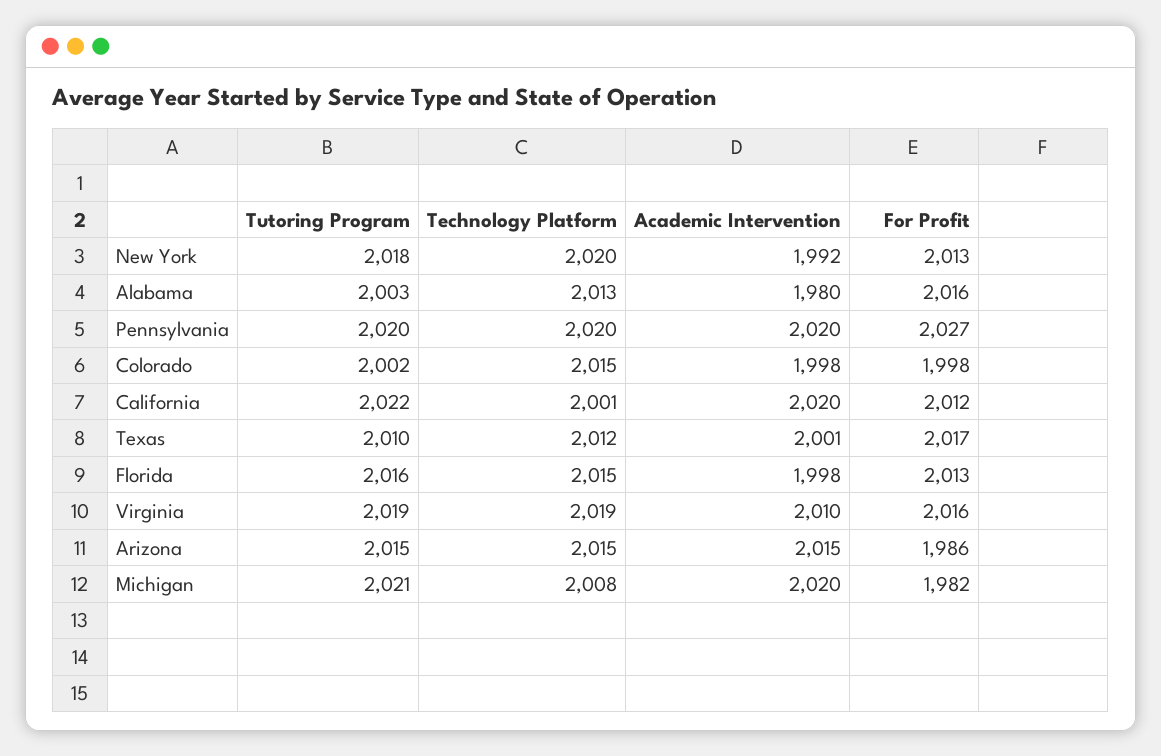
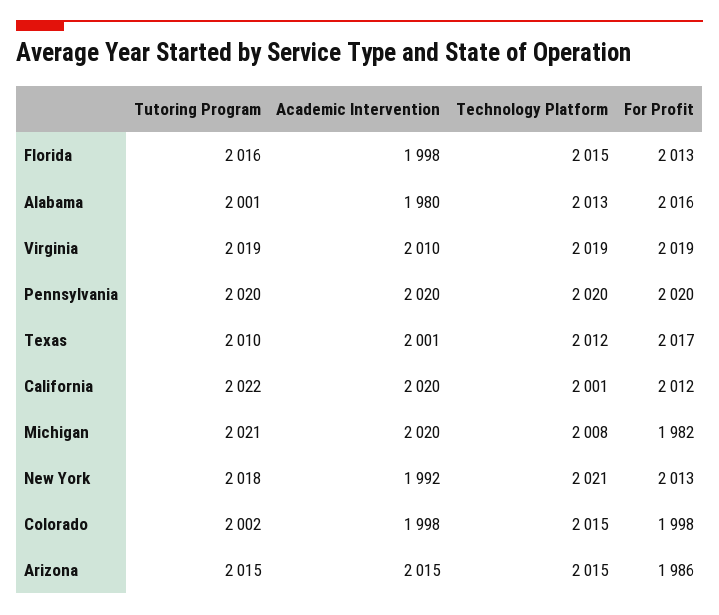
Technology Platform, New York: 2020 -> 2021
Tutoring Program, Alabama: 2003 -> 2001
For Profit, Pennsylvania: 2027 -> 2020
For Profit, Virginia: 2016 -> 2019

